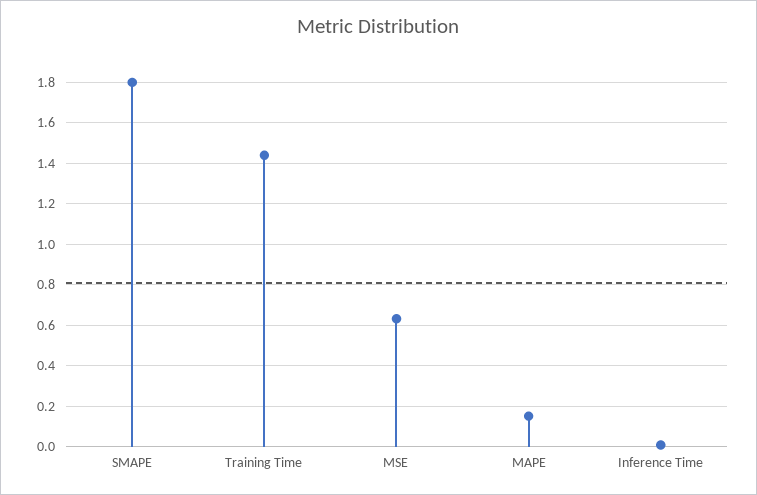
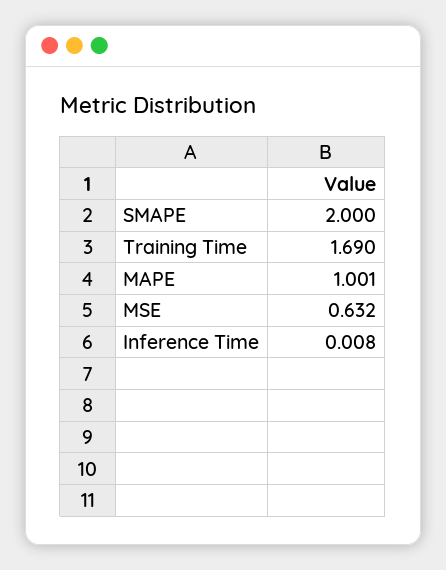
SMAPE: 1.8 -> 2
Training Time: 1.45 -> 1.69
MAPE: 0.15 -> 1.001

